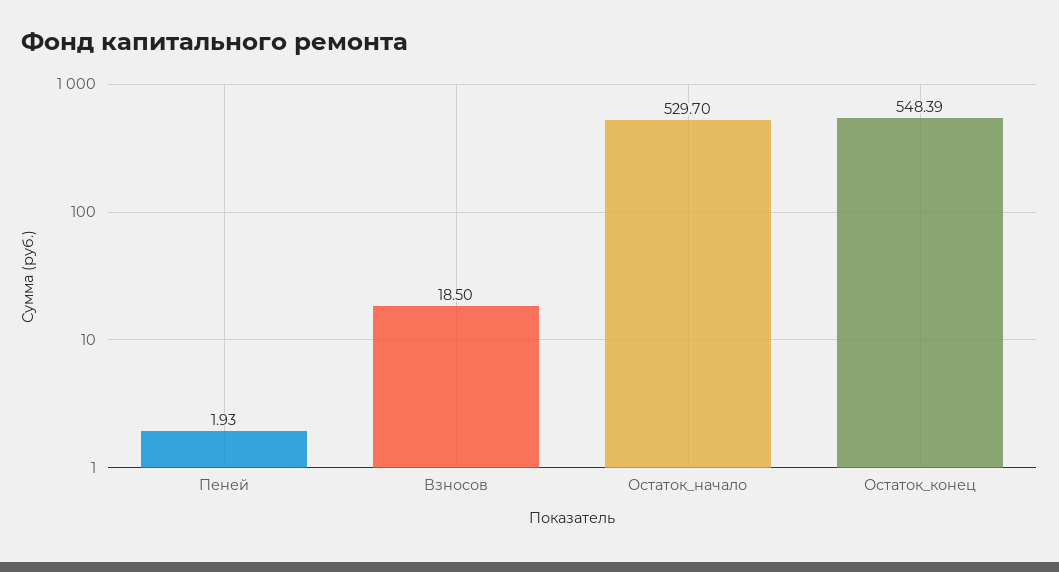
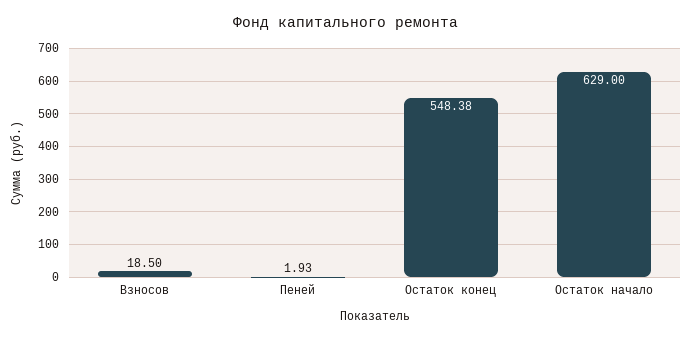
Остаток_начало: 529.7 -> 629
Остаток_конец: 548.39 -> 548.38

